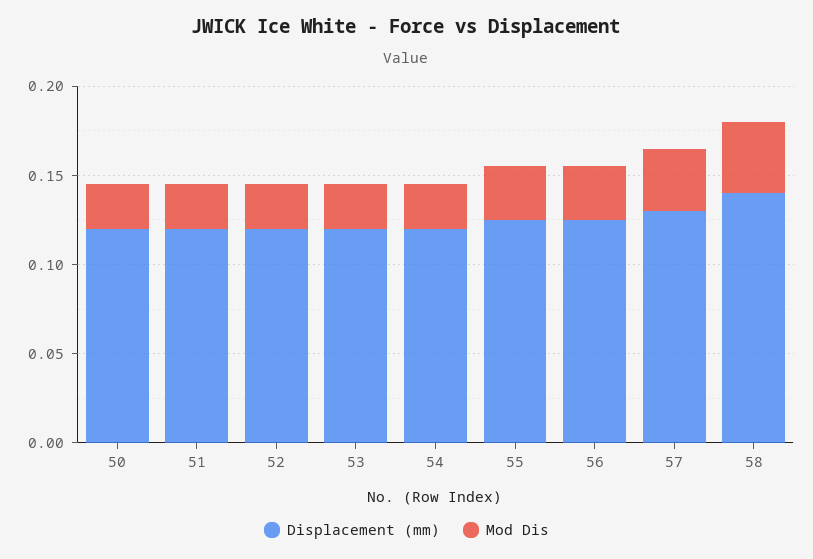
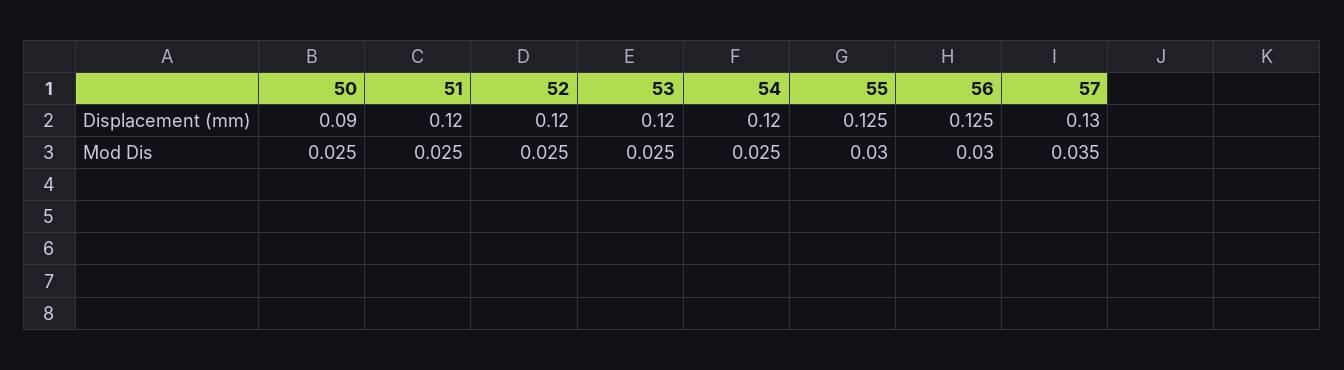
Displacement (mm), 50: 0.12 -> 0.09
Displacement (mm), 58: 0.14 -> none
Mod Dis, 58: 0.04 -> none

